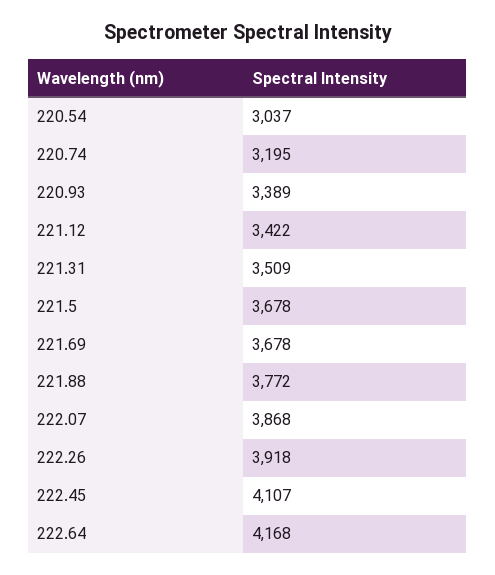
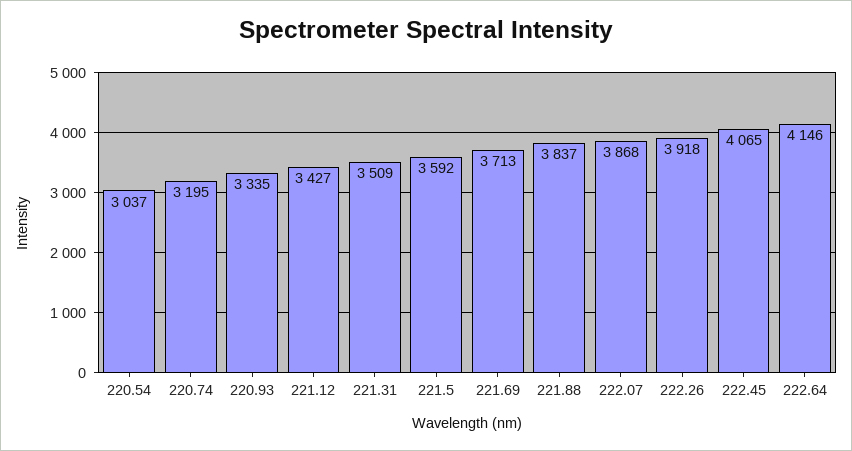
220.93: 3389 -> 3335
221.12: 3422 -> 3427
221.5: 3678 -> 3592
221.69: 3678 -> 3713
221.88: 3772 -> 3837
222.45: 4107 -> 4065
222.64: 4168 -> 4146

